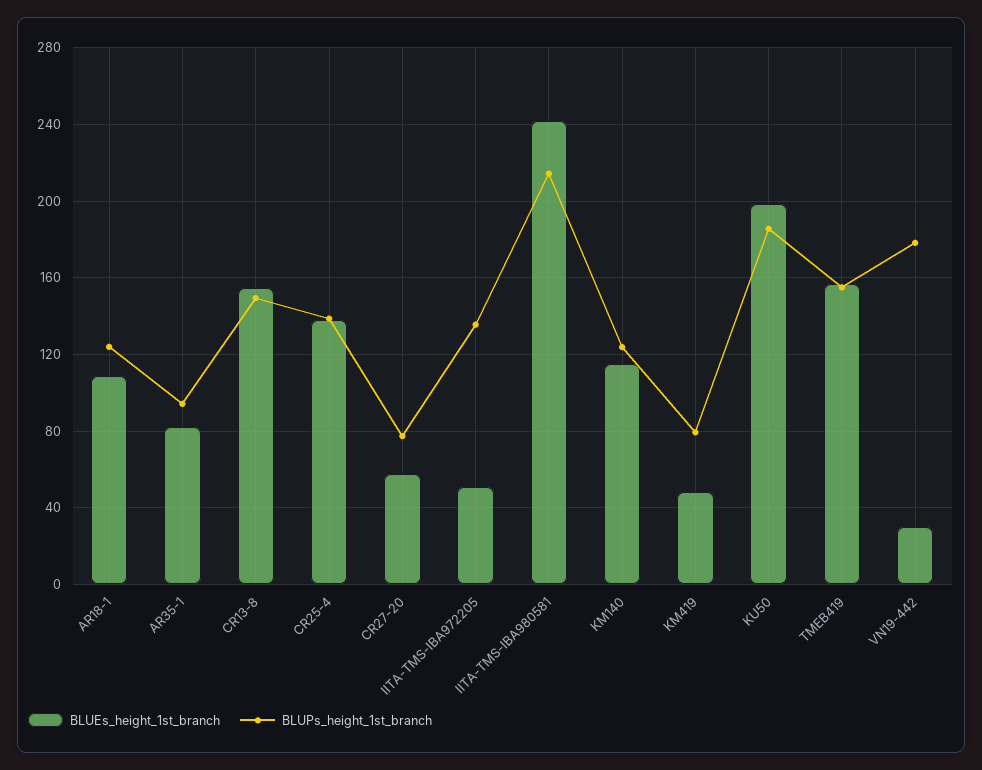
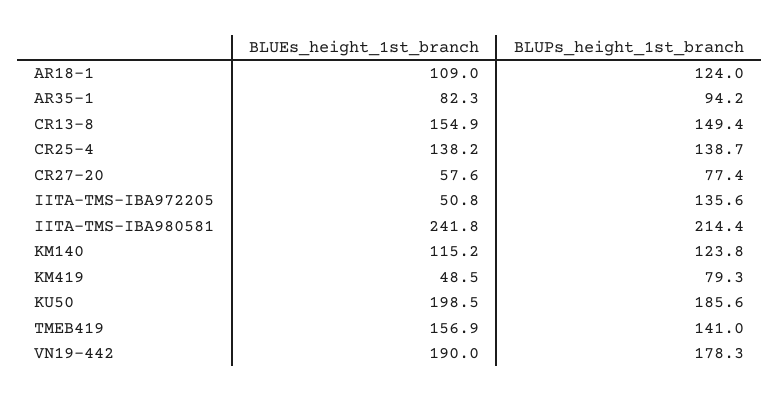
BLUPs_height_1st_branch, TMEB419: 155 -> 141
BLUEs_height_1st_branch, VN19-442: 30 -> 190

